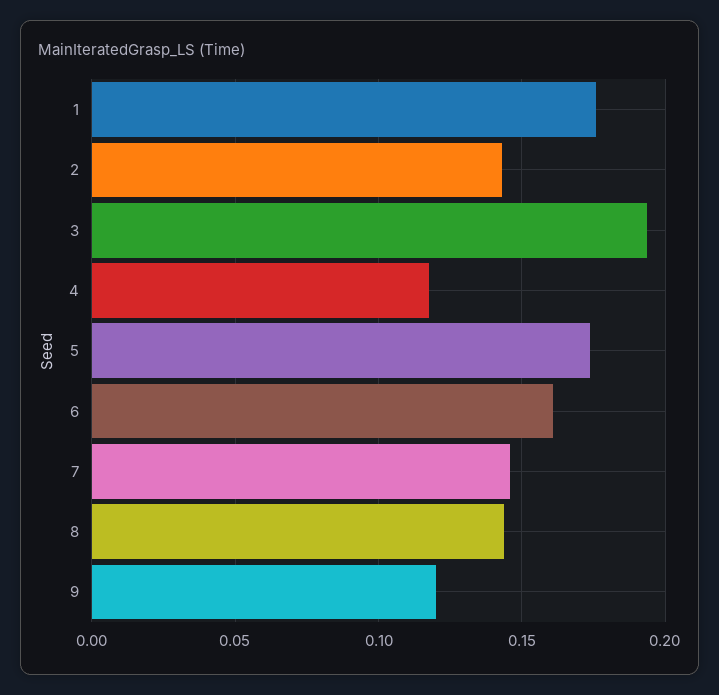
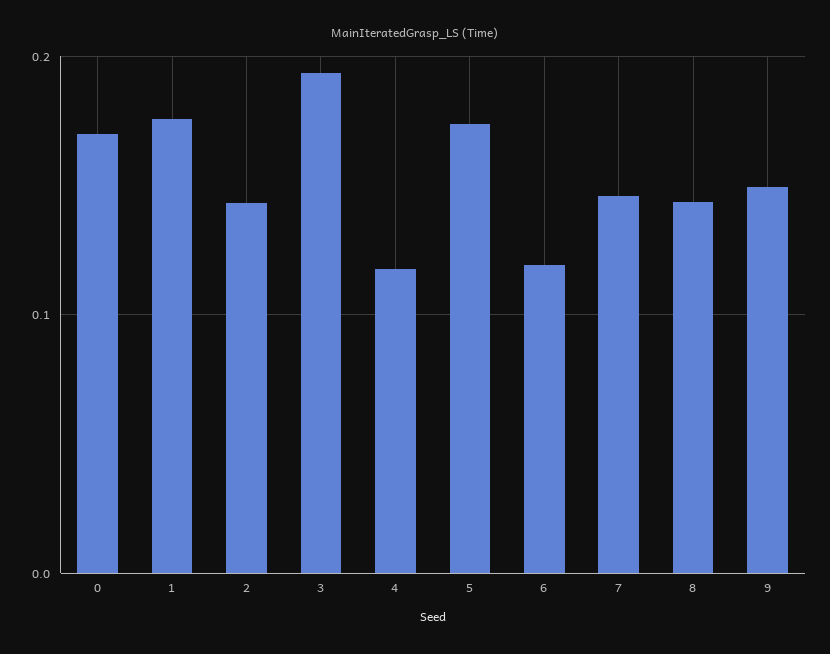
6: 0.16 -> 0.12
9: 0.12 -> 0.15
0: none -> 0.17

